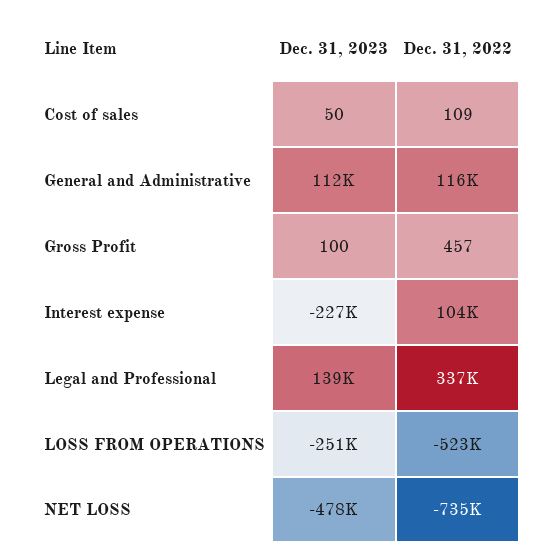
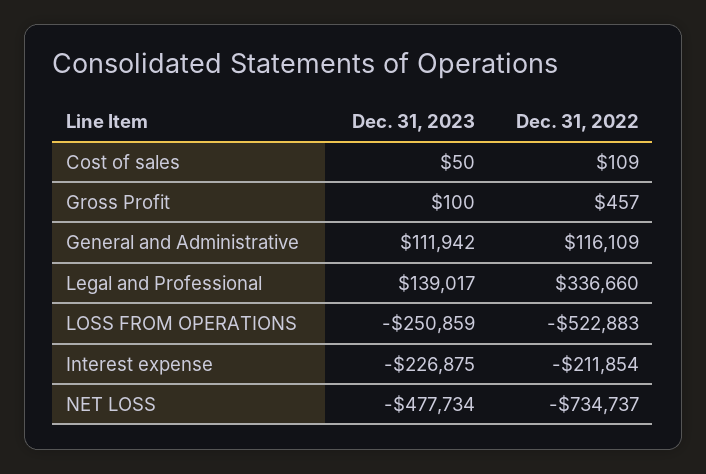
Dec. 31, 2022, Interest expense: 104000 -> -211854

